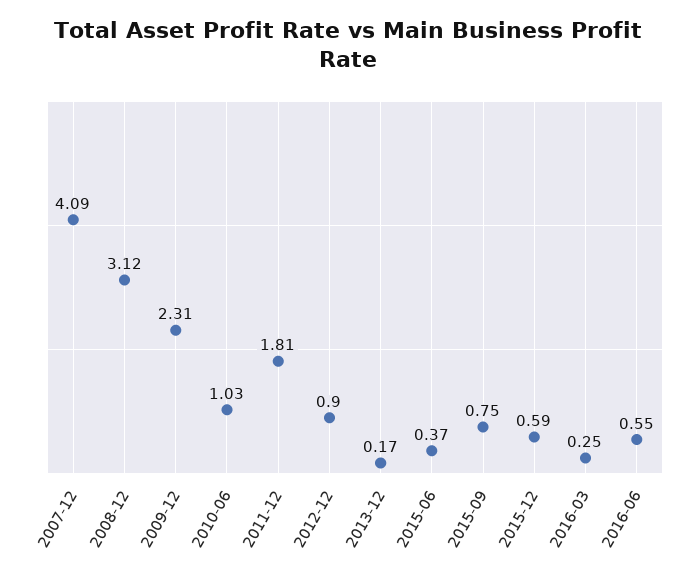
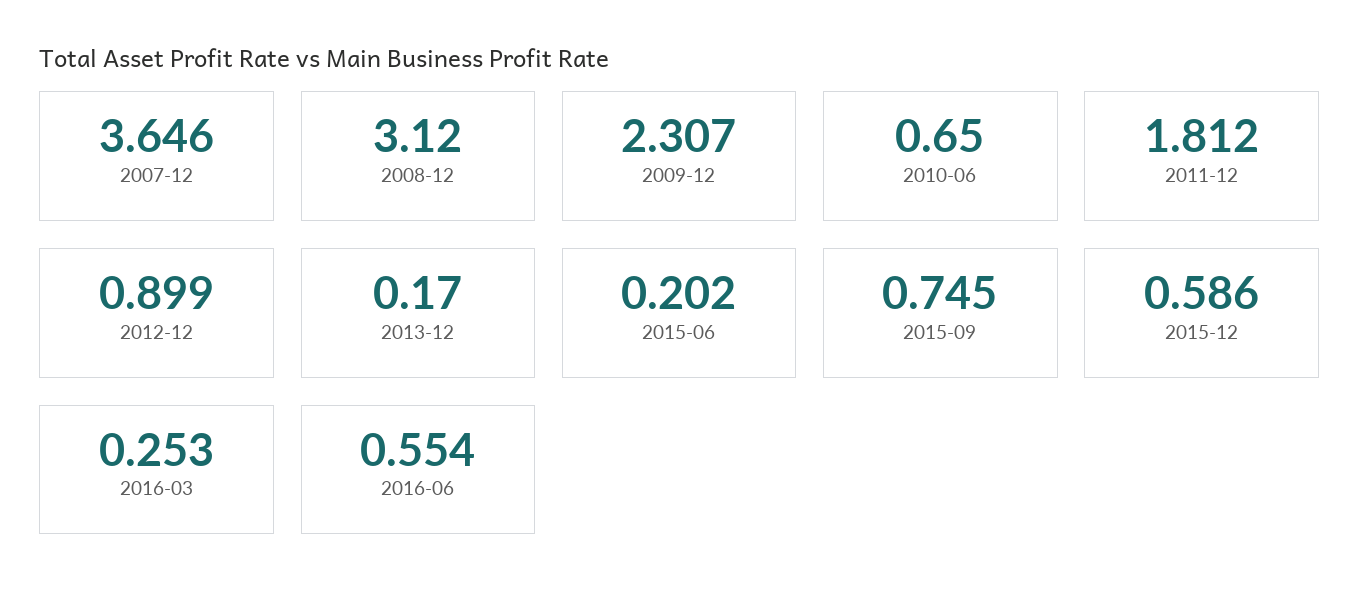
2007-12: 4.09 -> 3.646
2010-06: 1.03 -> 0.65
2015-06: 0.37 -> 0.202

